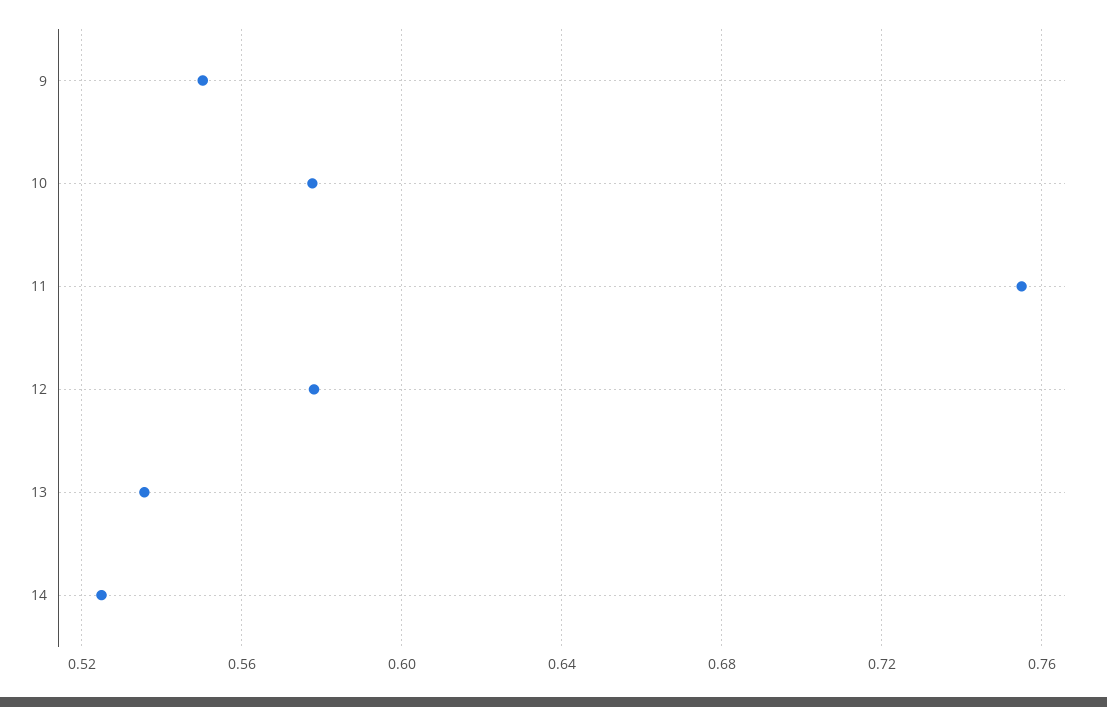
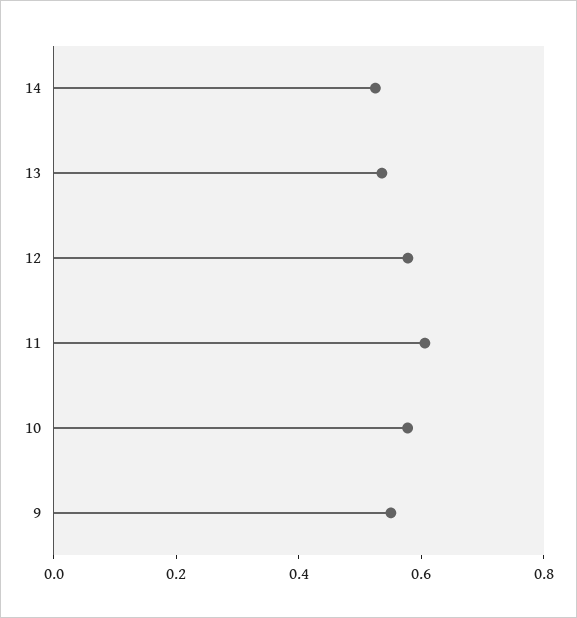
11: 0.755 -> 0.6

